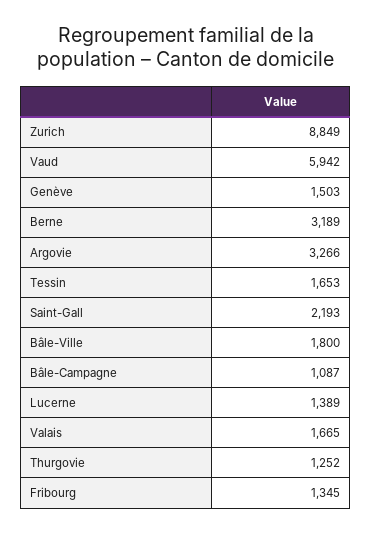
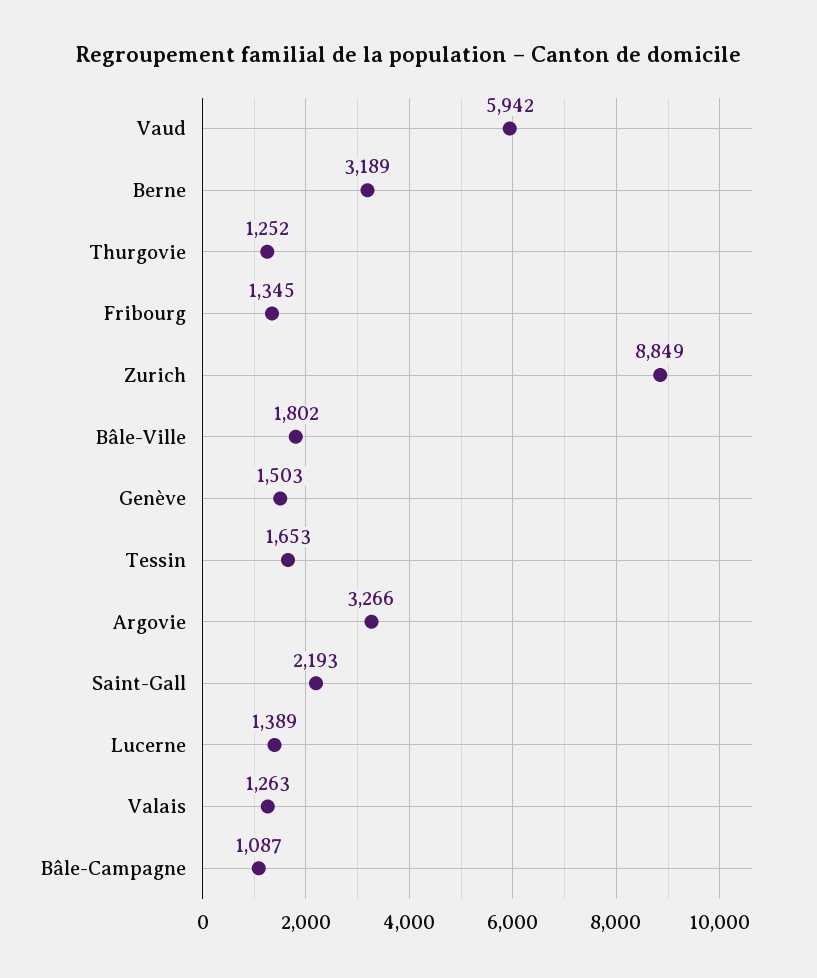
Bâle-Ville: 1800 -> 1802
Valais: 1665 -> 1263

